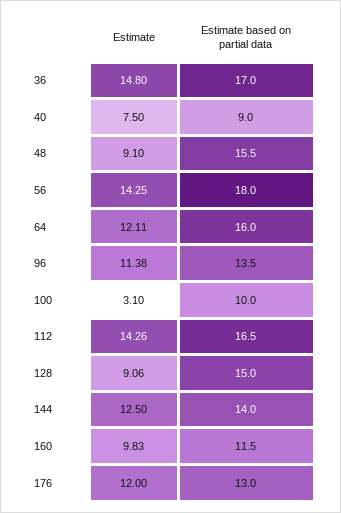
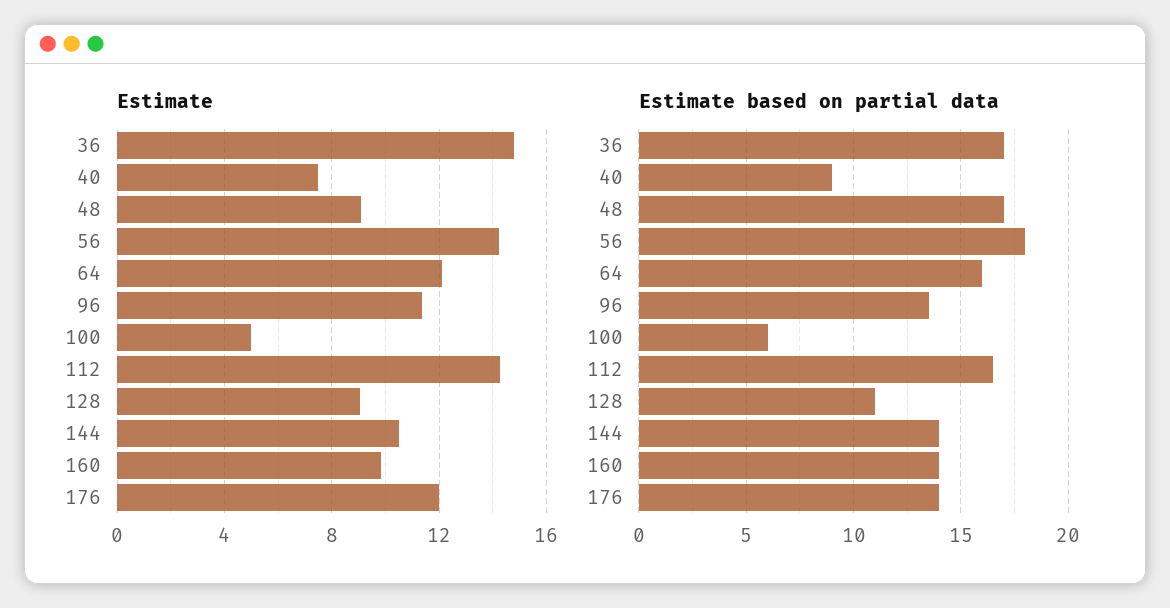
Estimate based on partial data, 48: 15.5 -> 17
Estimate, 100: 3.1 -> 5
Estimate based on partial data, 100: 10 -> 6
Estimate based on partial data, 128: 15 -> 11
Estimate, 144: 12.5 -> 10.5
Estimate based on partial data, 160: 11.5 -> 14
Estimate based on partial data, 176: 13 -> 14

